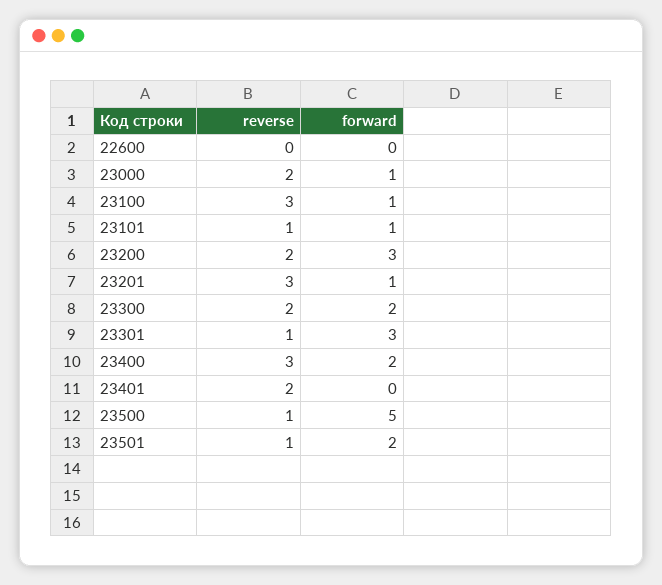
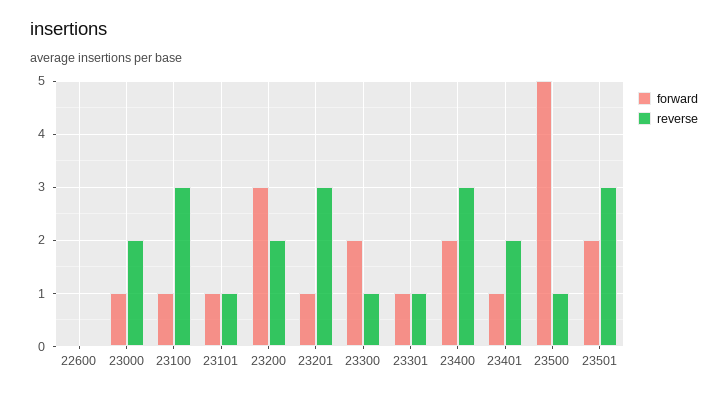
reverse, 23300: 2 -> 1
forward, 23301: 3 -> 1
forward, 23401: 0 -> 1
reverse, 23501: 1 -> 3

